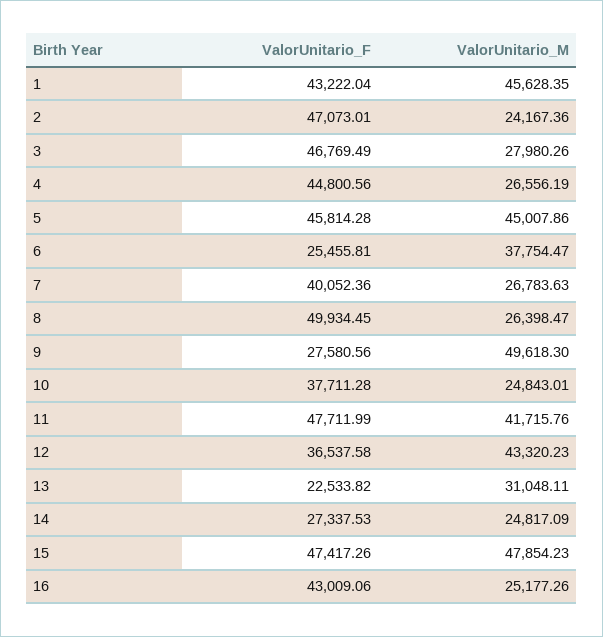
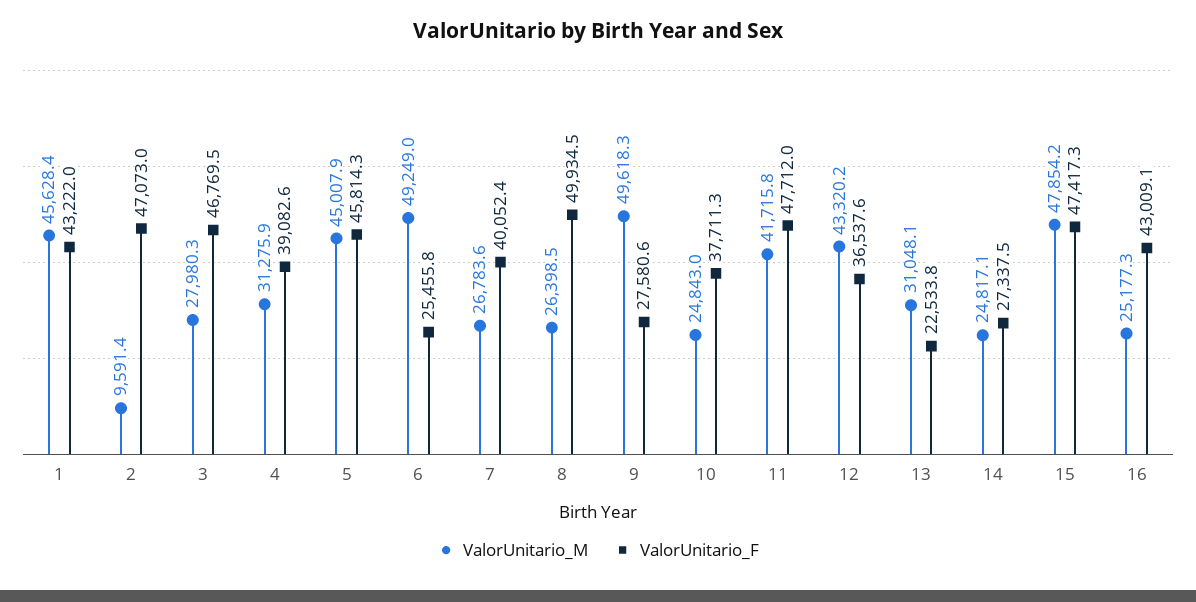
ValorUnitario_M, 2: 24167.36 -> 9591.4
ValorUnitario_F, 4: 44800.56 -> 39082.6
ValorUnitario_M, 4: 26556.19 -> 31275.9
ValorUnitario_M, 6: 37754.47 -> 49249

